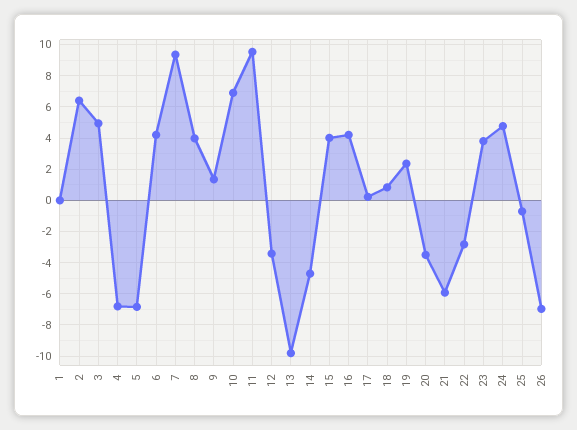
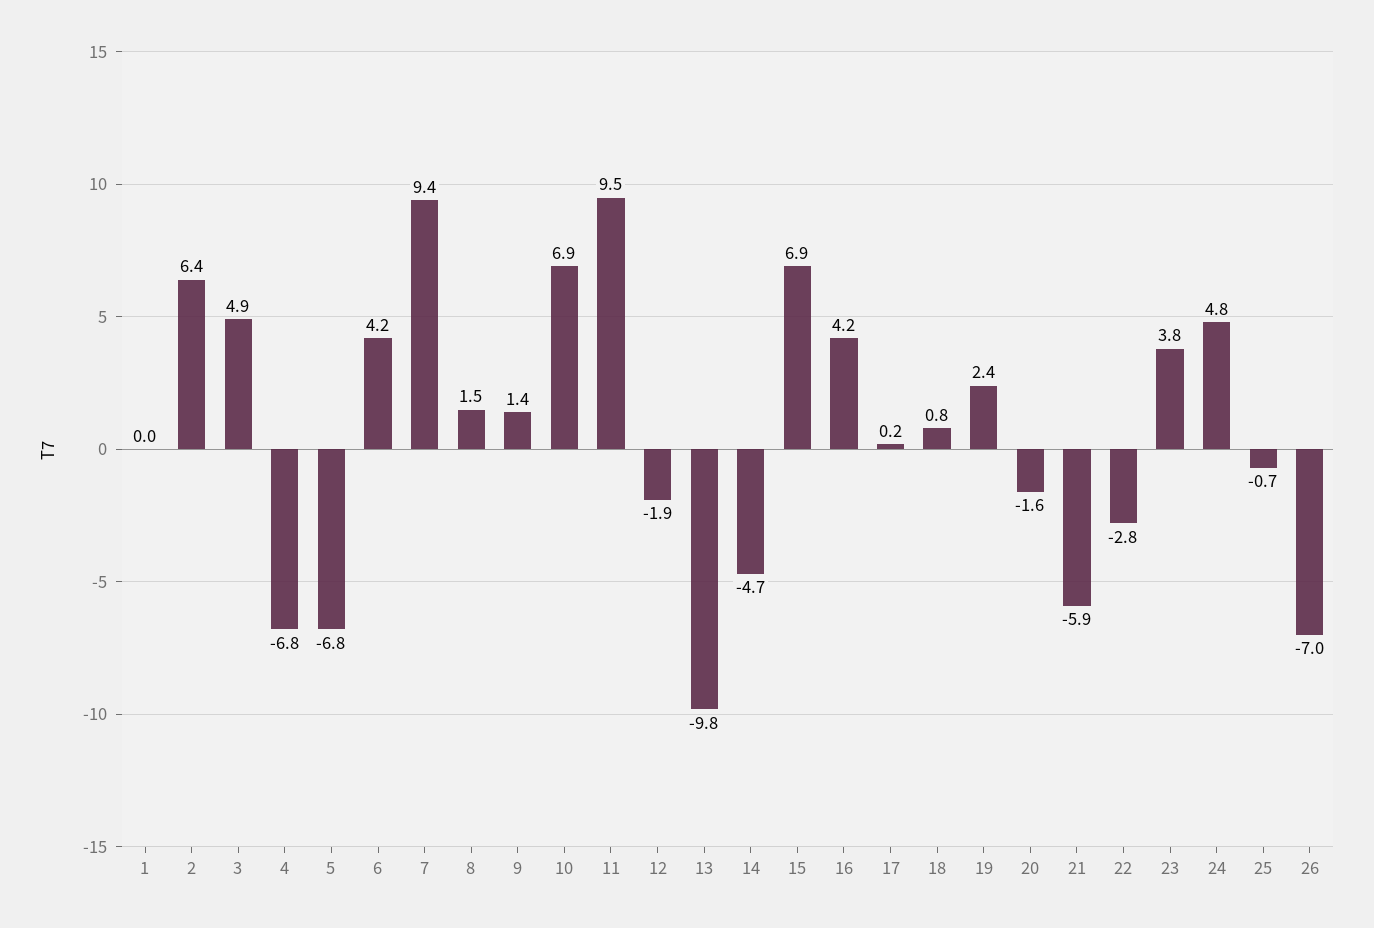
8: 4 -> 1.5
12: -3.5 -> -1.9
15: 4 -> 6.9
20: -3.5 -> -1.6

